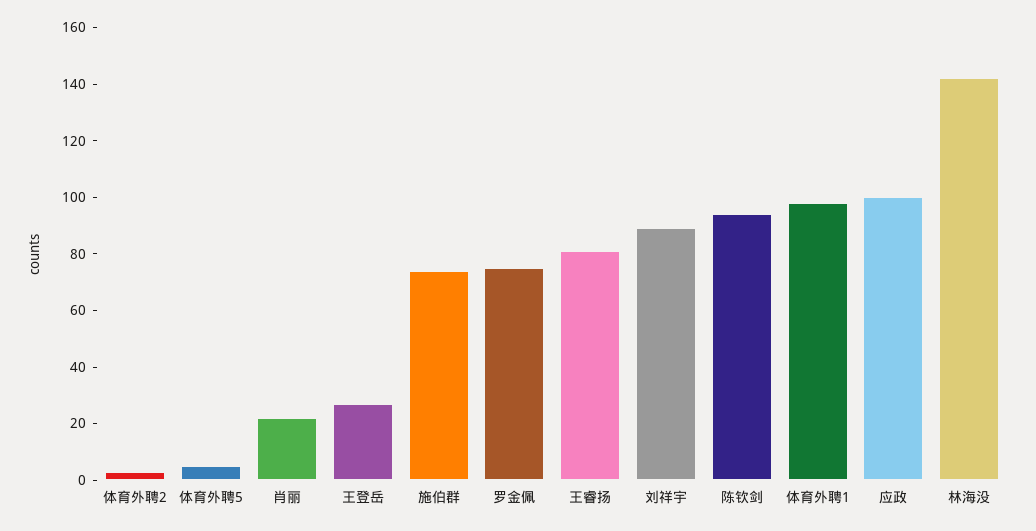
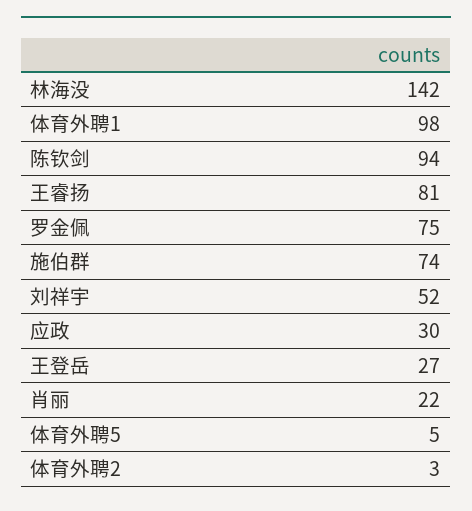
刘祥宇: 90 -> 52
应政: 100 -> 30

